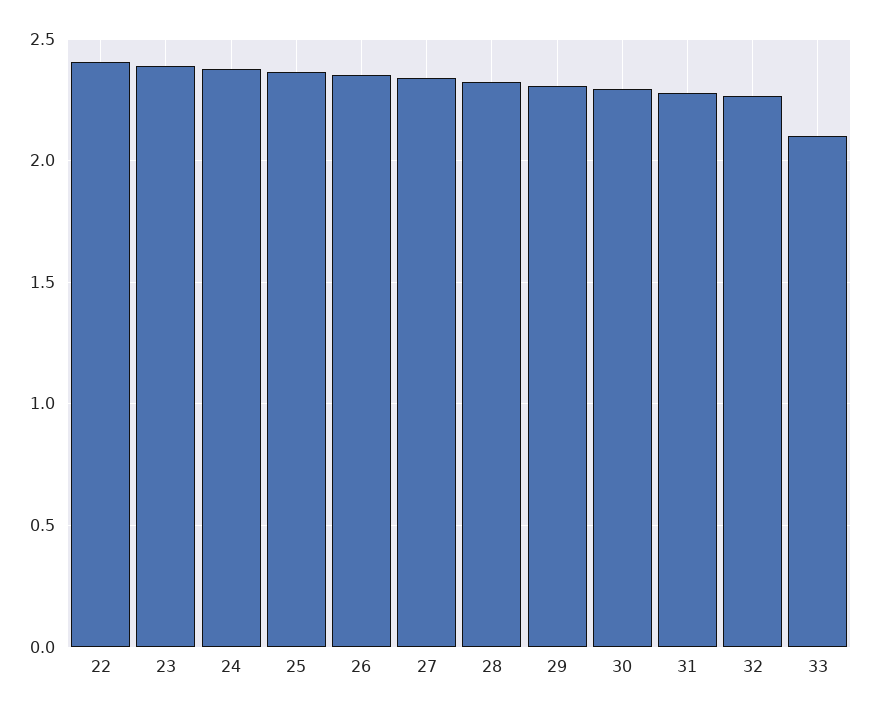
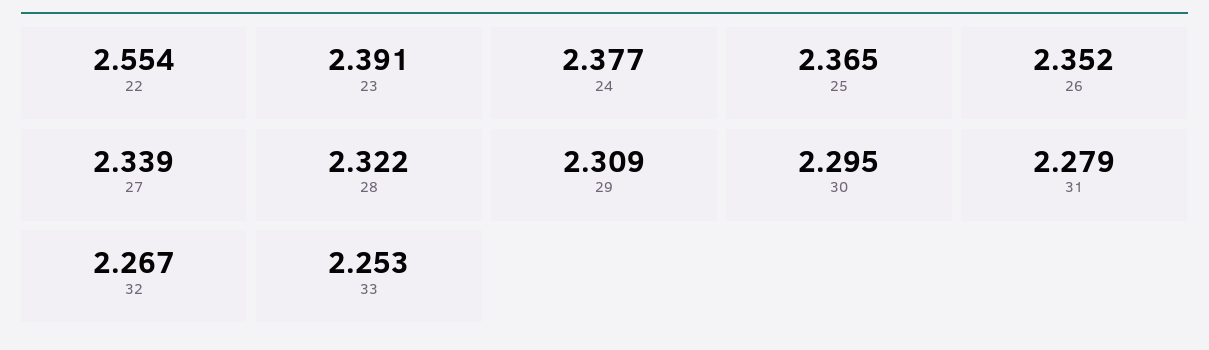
22: 2.4 -> 2.554
33: 2.1 -> 2.253

